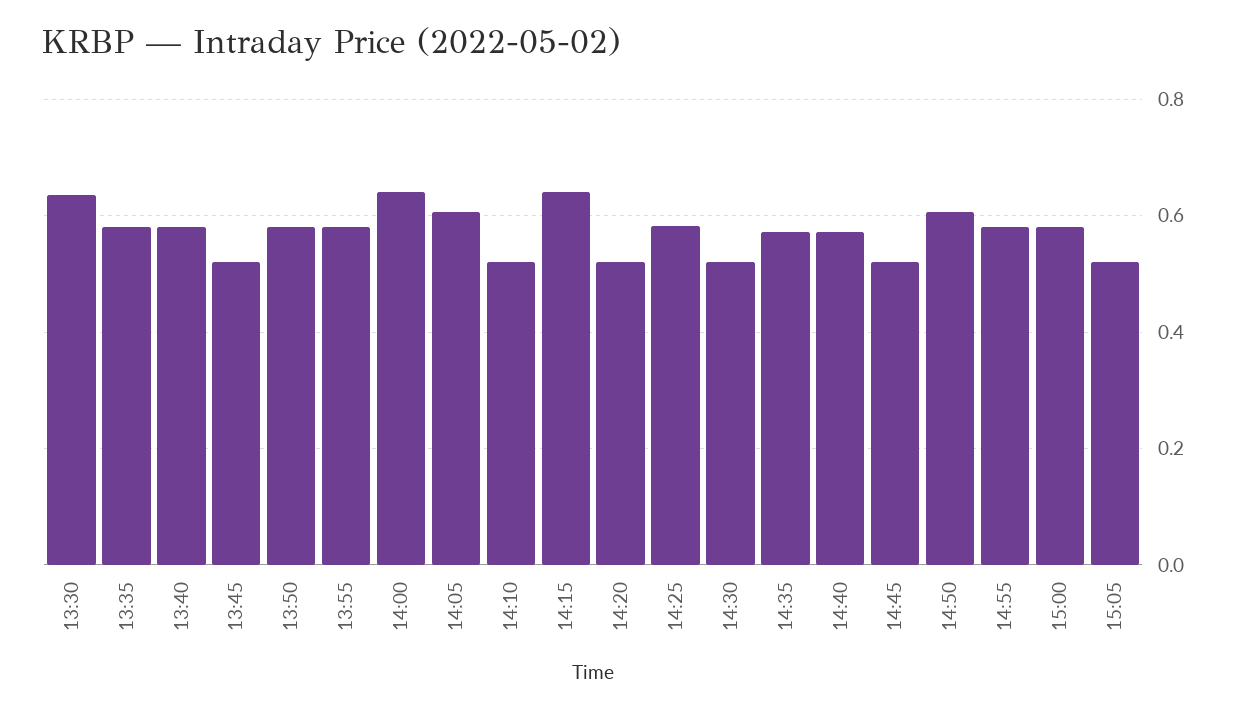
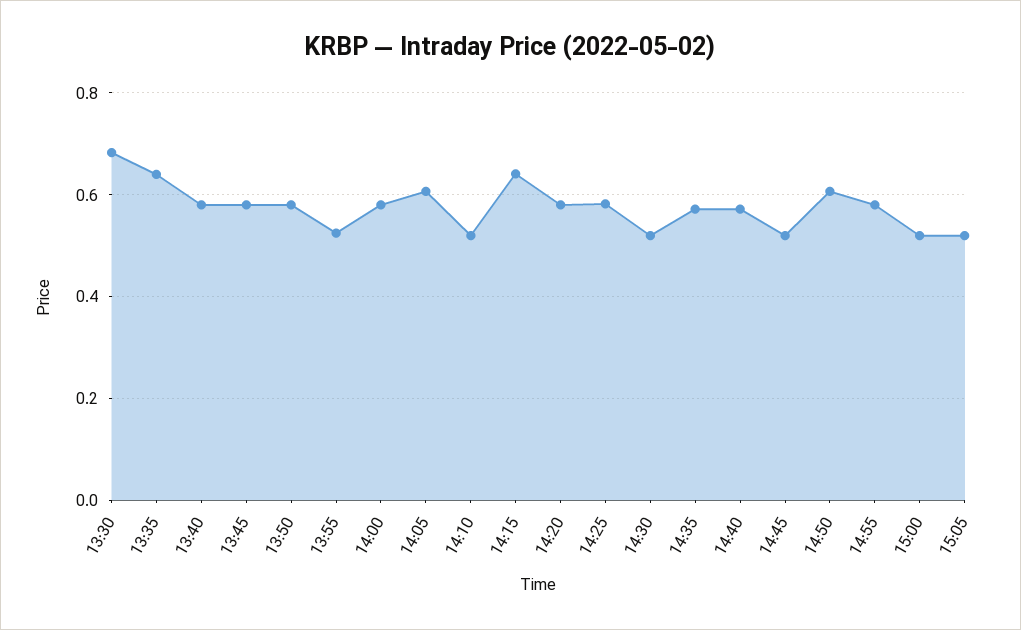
13:30: 0.64 -> 0.68
13:35: 0.58 -> 0.64
13:45: 0.52 -> 0.58
13:55: 0.58 -> 0.52
14:00: 0.64 -> 0.58
14:20: 0.52 -> 0.58
15:00: 0.58 -> 0.52

